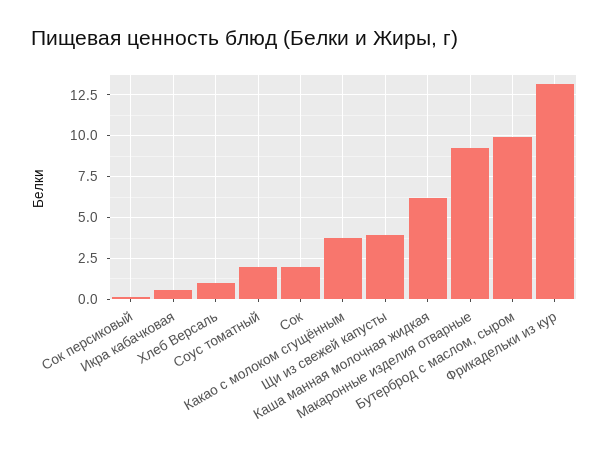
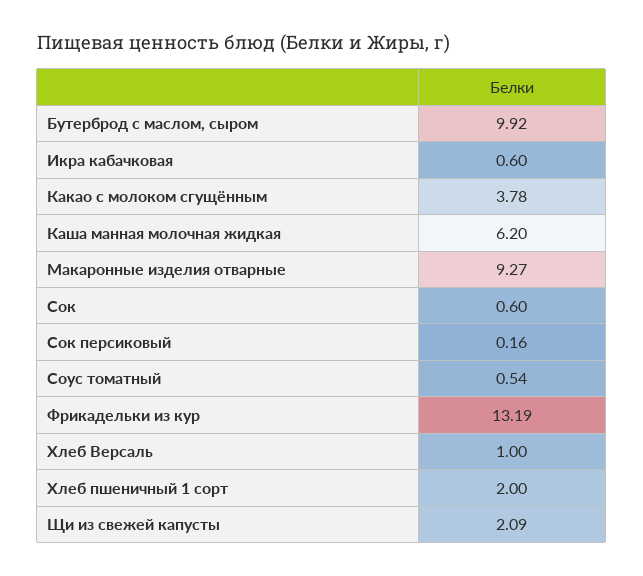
Соус томатный: 2 -> 0.54
Сок: 2 -> 0.6
Щи из свежей капусты: 4 -> 2.09
Хлеб пшеничный 1 сорт: none -> 2

